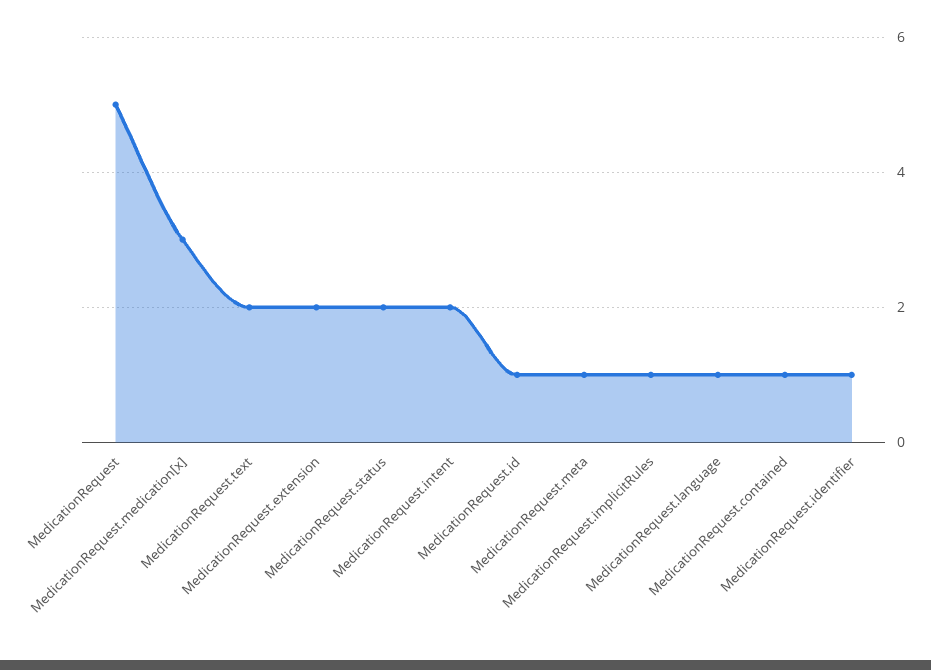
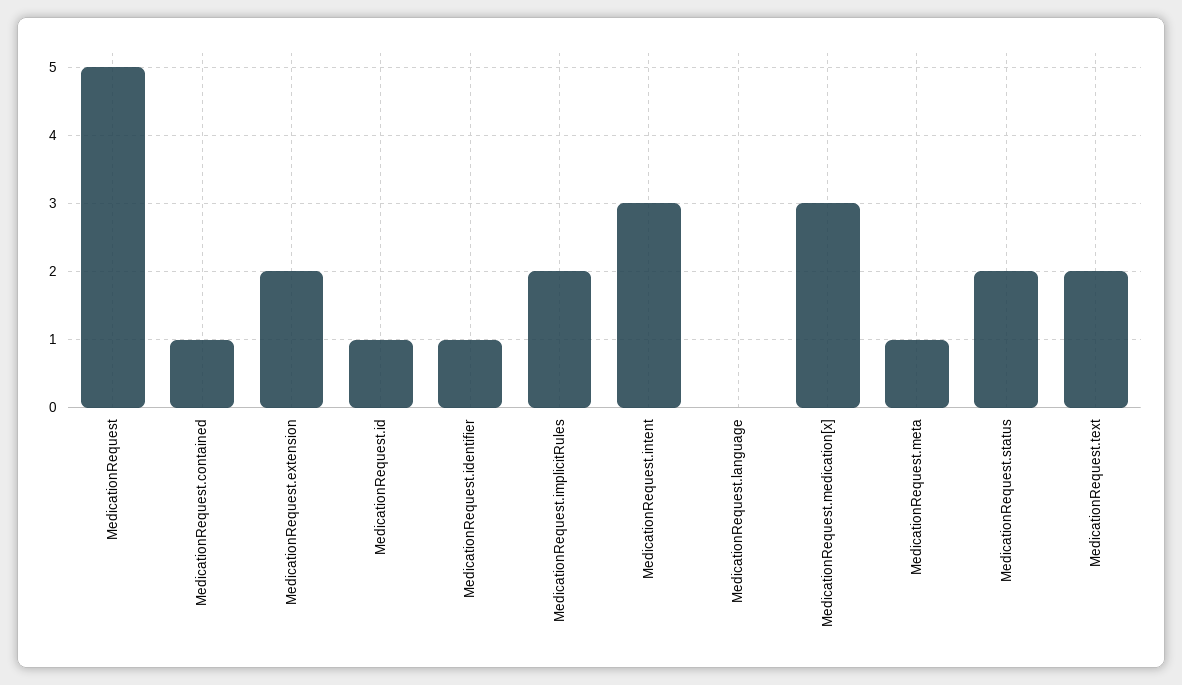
MedicationRequest.intent: 2 -> 3
MedicationRequest.implicitRules: 1 -> 2
MedicationRequest.language: 1 -> 0

